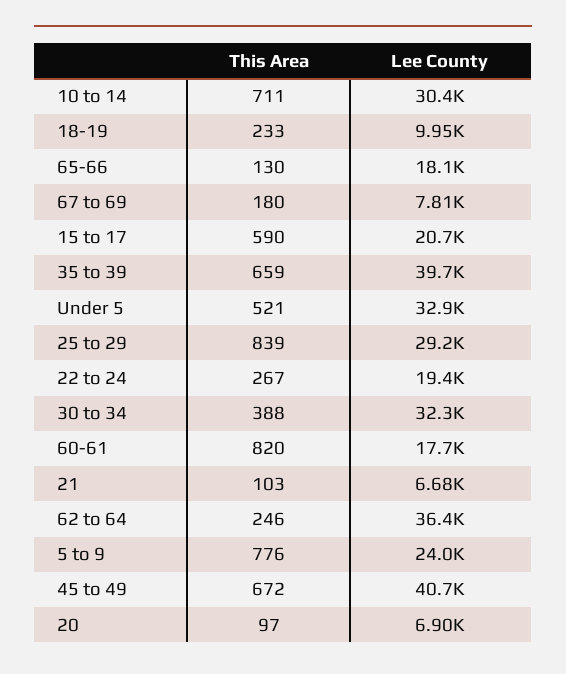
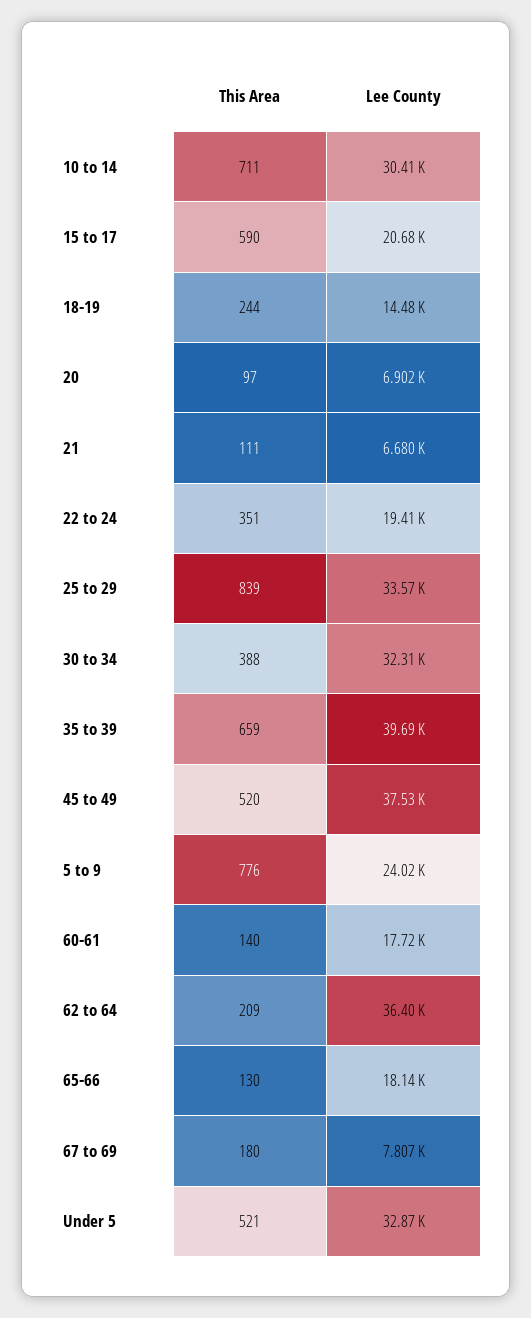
This Area, 18-19: 233 -> 244
Lee County, 18-19: 9950 -> 14480
Lee County, 25 to 29: 29200 -> 33570
This Area, 22 to 24: 267 -> 351
This Area, 60-61: 820 -> 140
This Area, 21: 103 -> 111
This Area, 62 to 64: 246 -> 209
This Area, 45 to 49: 672 -> 520
Lee County, 45 to 49: 40700 -> 37530

